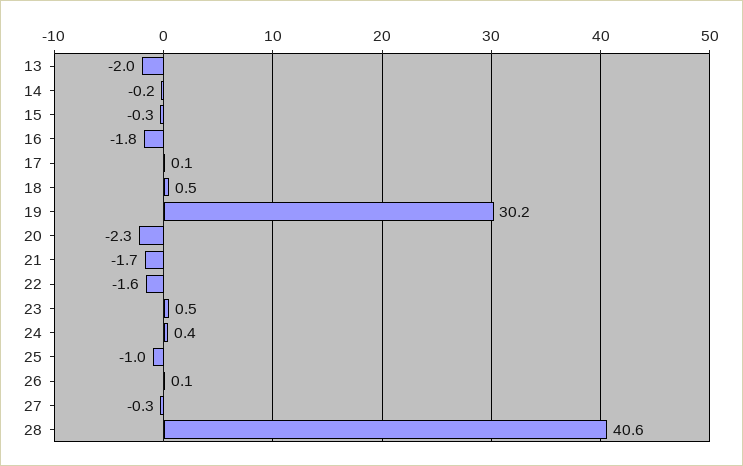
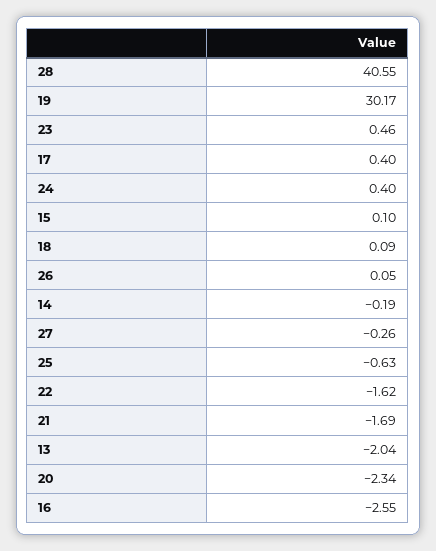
15: -0.3 -> 0.1
16: -1.8 -> -2.55
17: 0.1 -> 0.4
18: 0.5 -> 0.09
25: -1 -> -0.63

